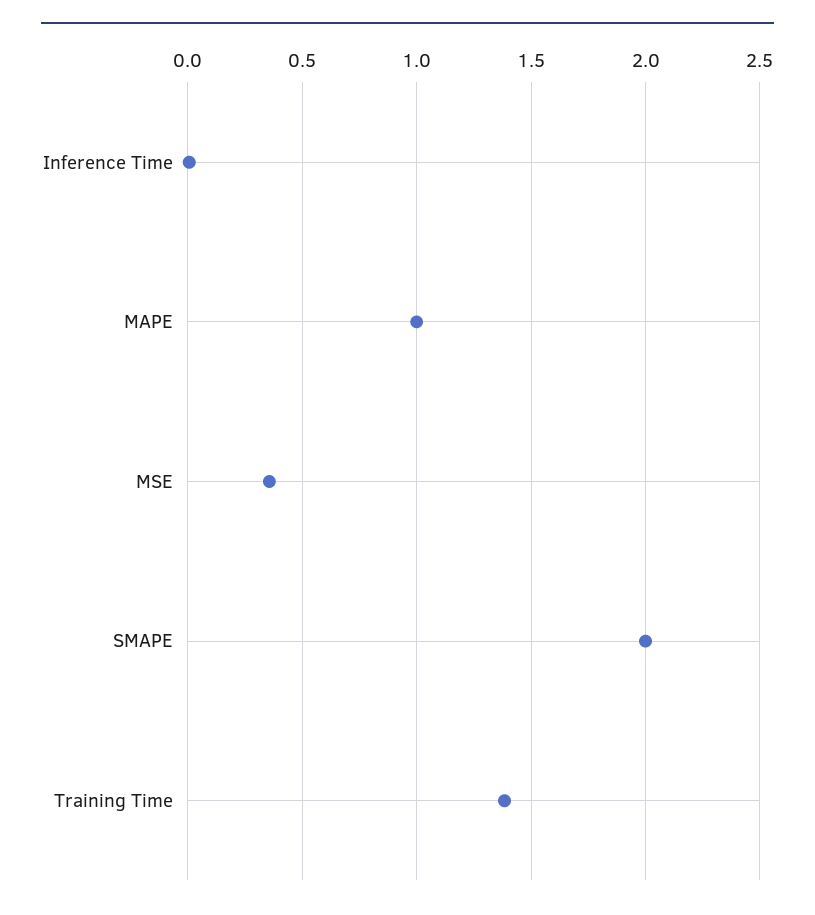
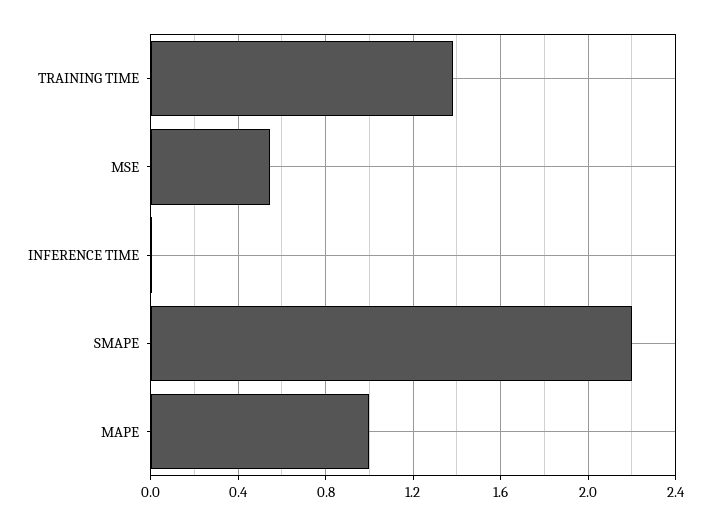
MSE: 0.35 -> 0.55
SMAPE: 2 -> 2.2

